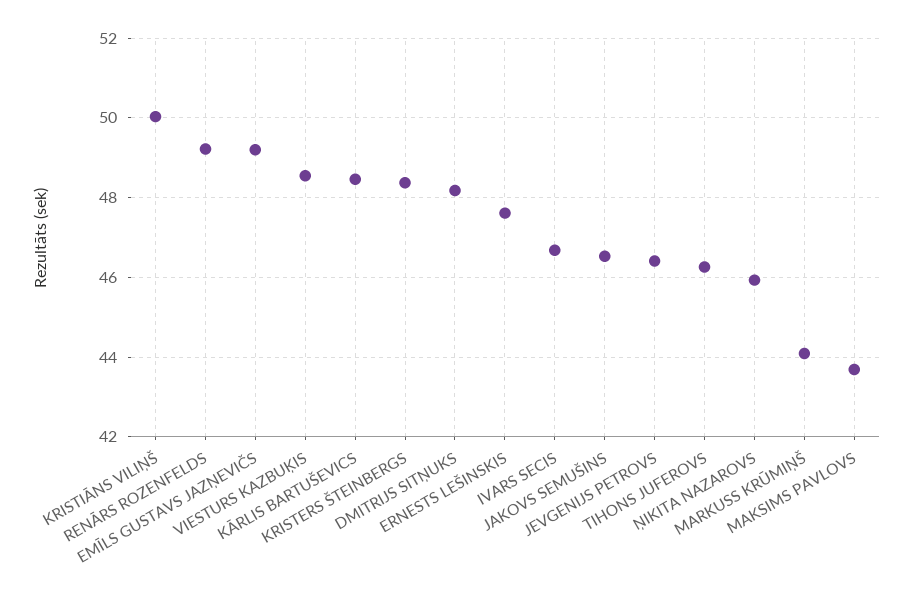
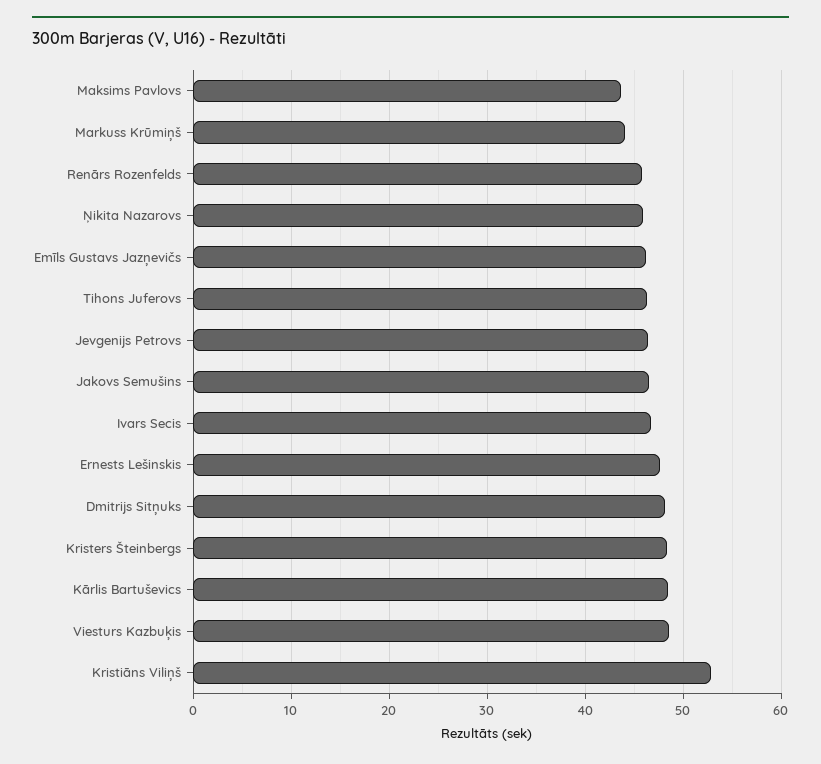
KRISTIĀNS VILIŅŠ: 50 -> 53
RENĀRS ROZENFELDS: 49.2 -> 46
EMĪLS GUSTAVS JAZŅEVIČS: 49.2 -> 46

